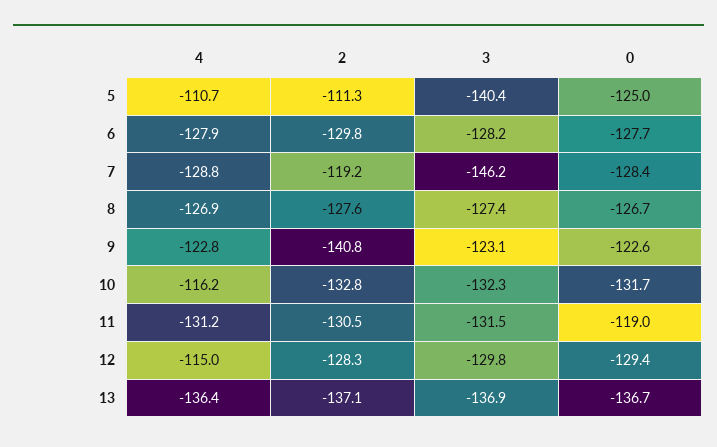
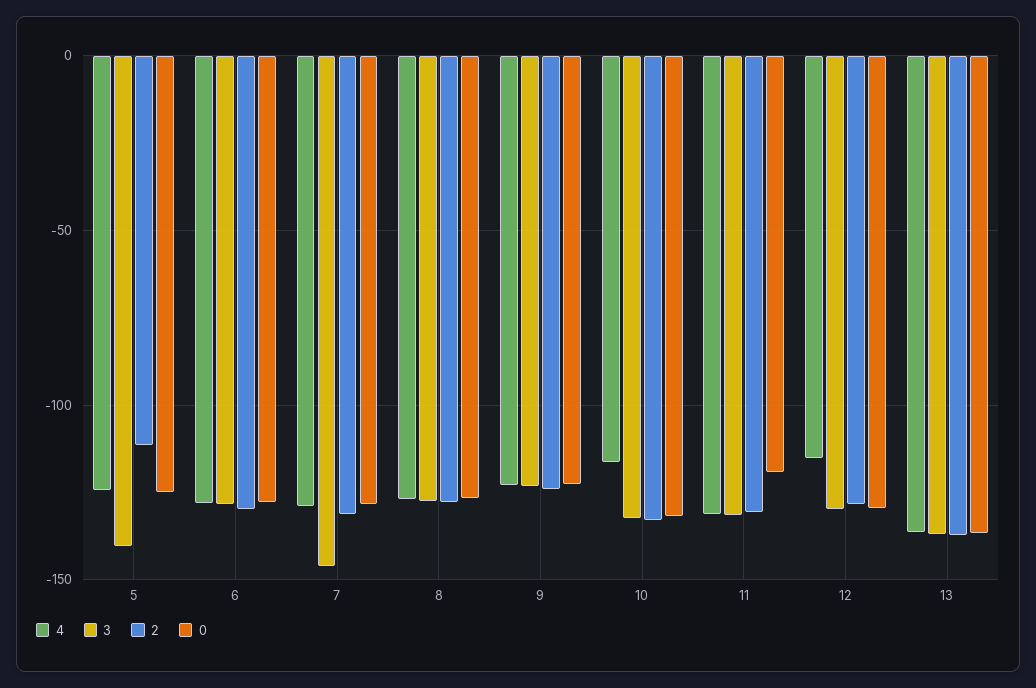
4, 5: -110.7 -> -125
2, 7: -119.2 -> -130
2, 9: -140.8 -> -125

